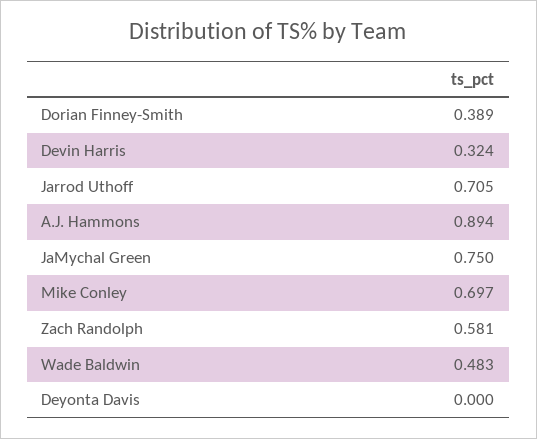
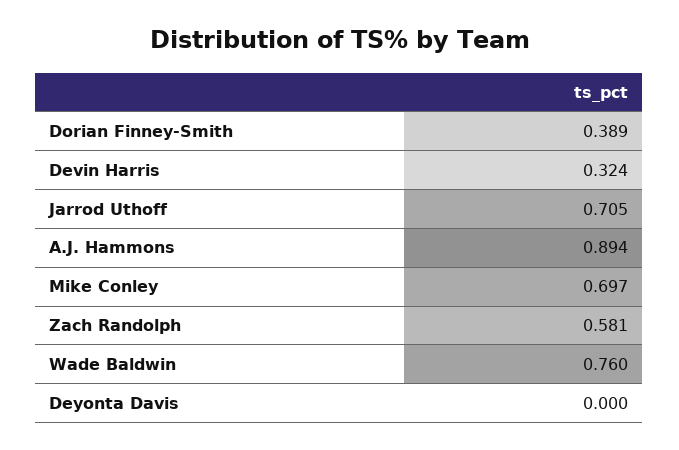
JaMychal Green: 0.75 -> none
Wade Baldwin: 0.483 -> 0.76

